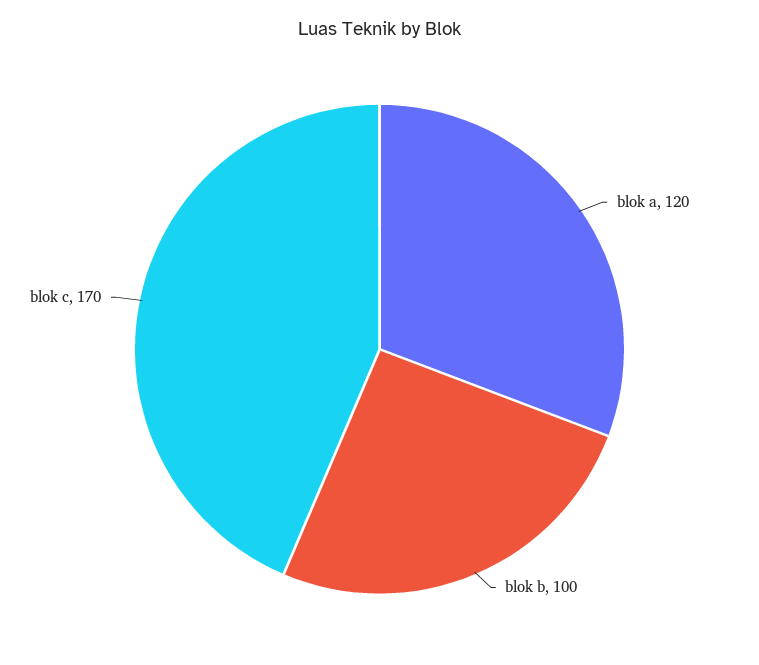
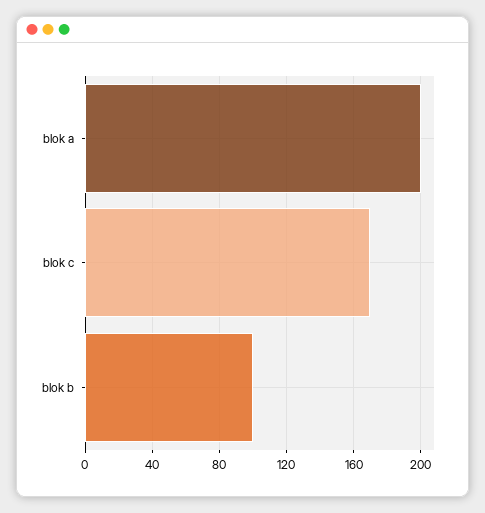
blok a: 120 -> 200

